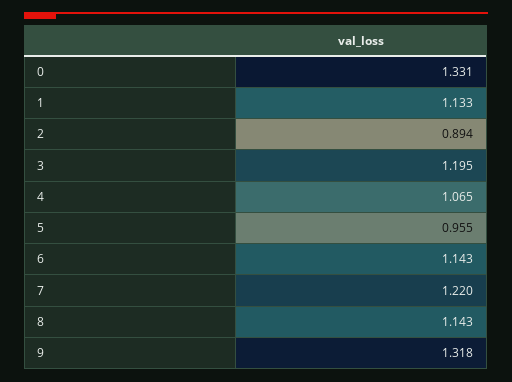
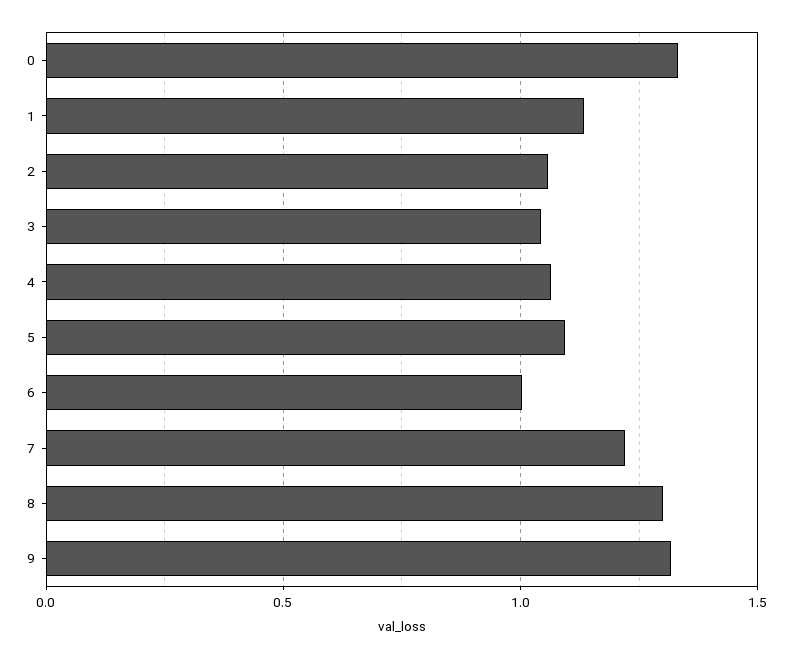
2: 0.894 -> 1.05
3: 1.195 -> 1.05
5: 0.955 -> 1.1
6: 1.143 -> 1
8: 1.143 -> 1.3

